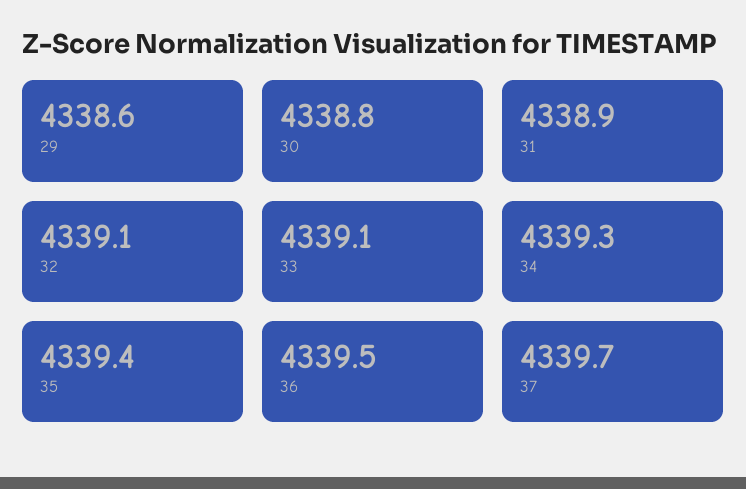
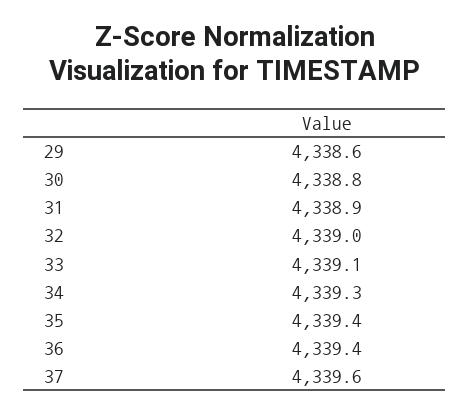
32: 4339.1 -> 4339
36: 4339.5 -> 4339.4
37: 4339.7 -> 4339.6

